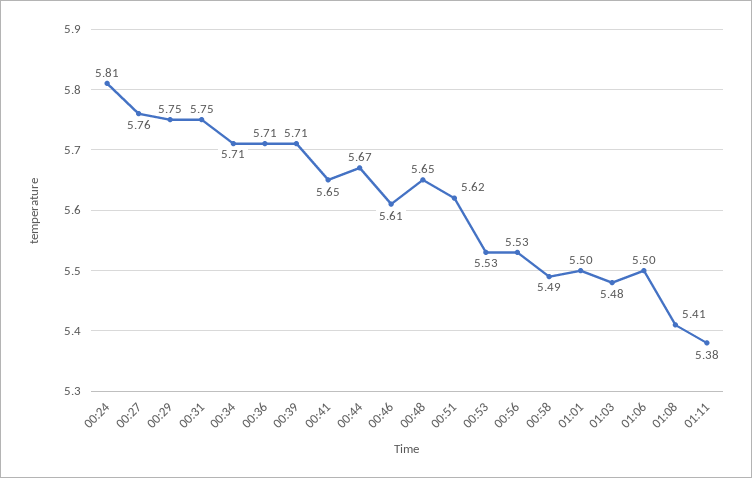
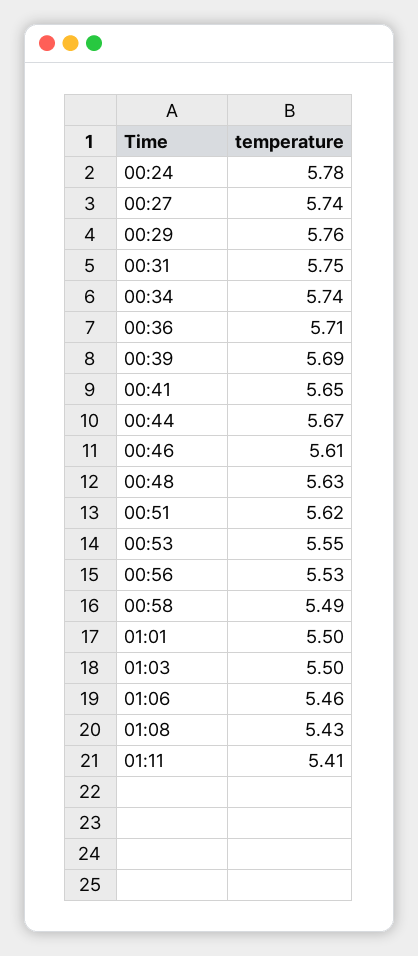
00:24: 5.81 -> 5.78
00:27: 5.76 -> 5.74
00:29: 5.75 -> 5.76
00:34: 5.71 -> 5.74
00:39: 5.71 -> 5.69
00:48: 5.65 -> 5.63
00:53: 5.53 -> 5.55
01:03: 5.48 -> 5.5
01:06: 5.5 -> 5.46
01:08: 5.41 -> 5.43
01:11: 5.38 -> 5.41

